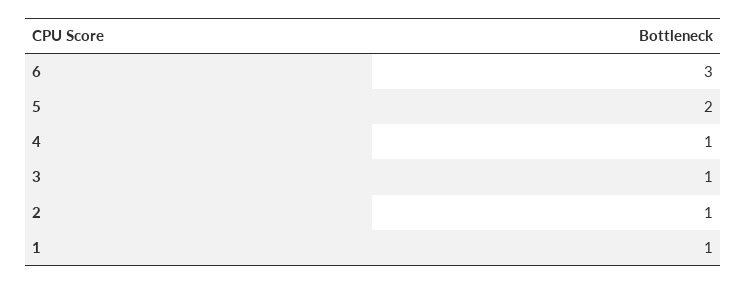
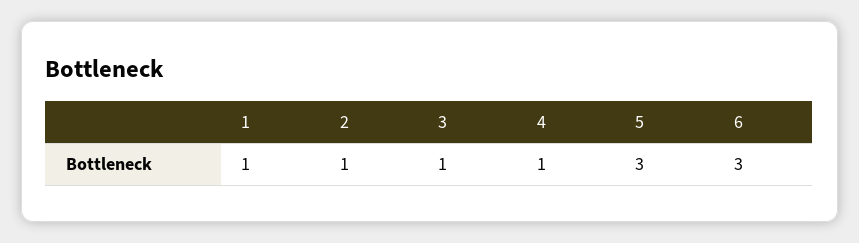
5: 2 -> 3

